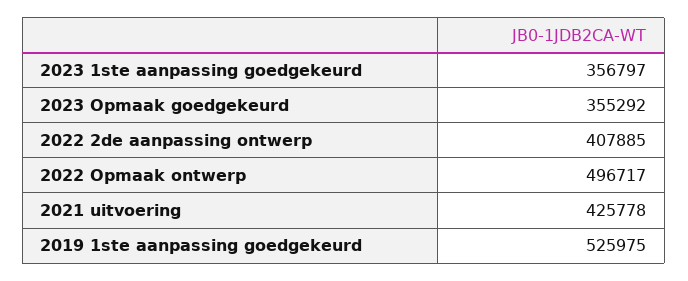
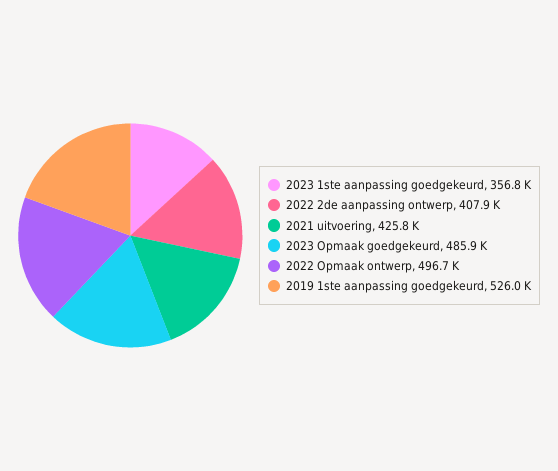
2023 Opmaak goedgekeurd: 355292 -> 485900

